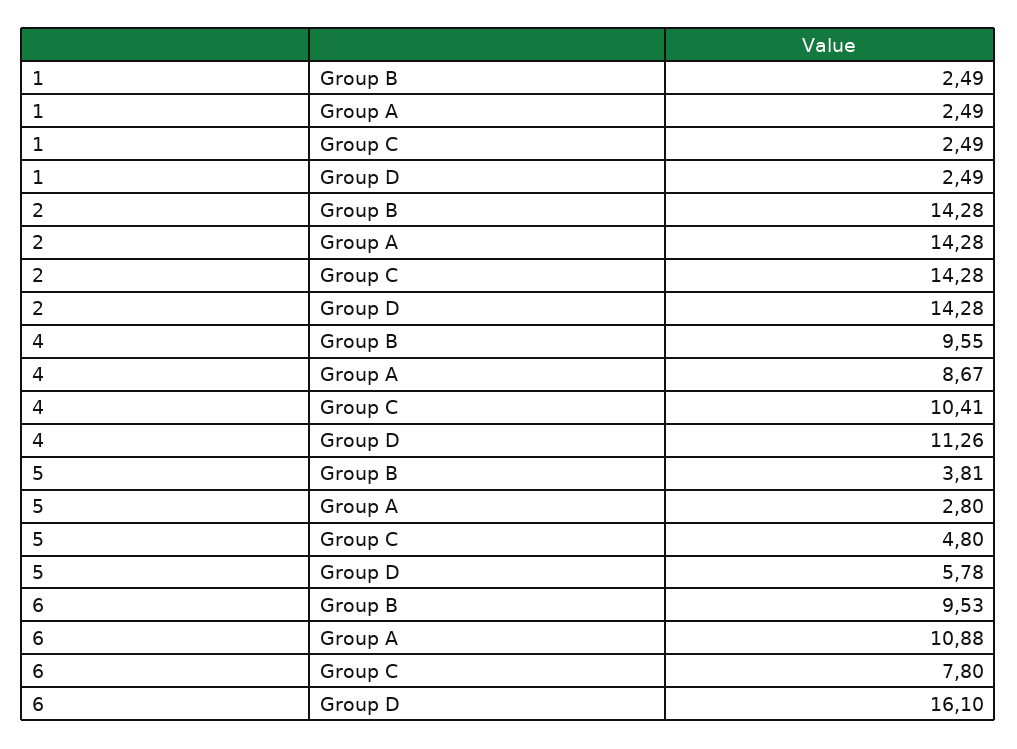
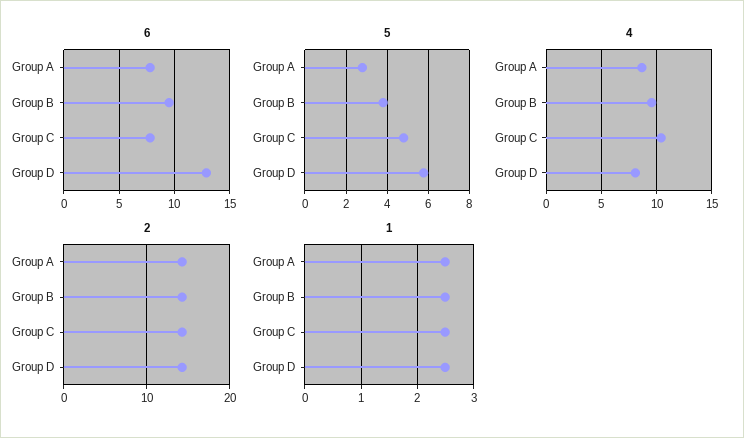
4, Group D: 11.26 -> 8
6, Group A: 10.88 -> 8
6, Group D: 16.1 -> 13

